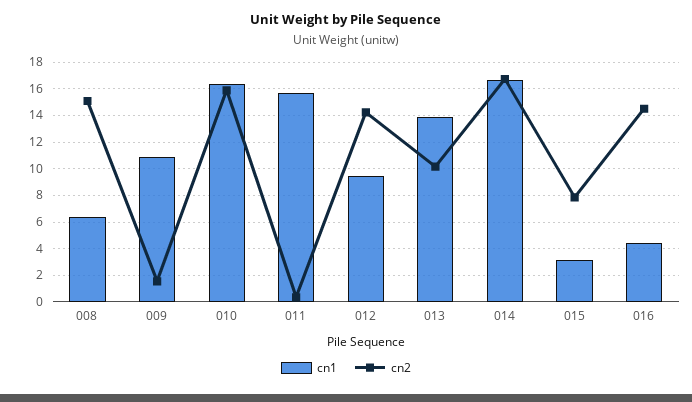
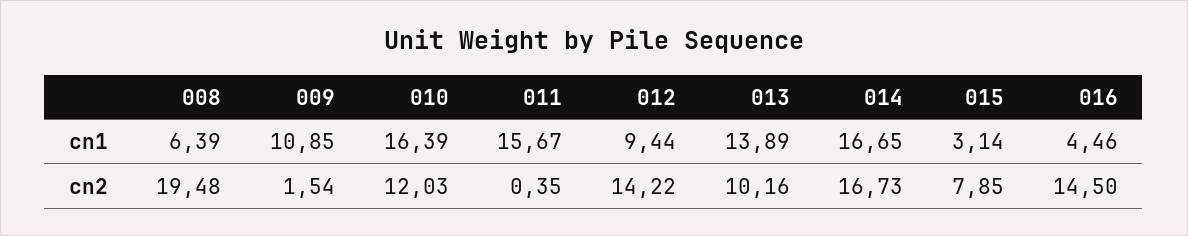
cn2, 008: 15 -> 19.48
cn2, 010: 16 -> 12.03

